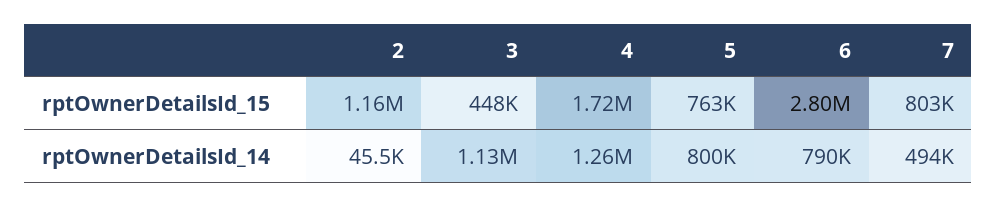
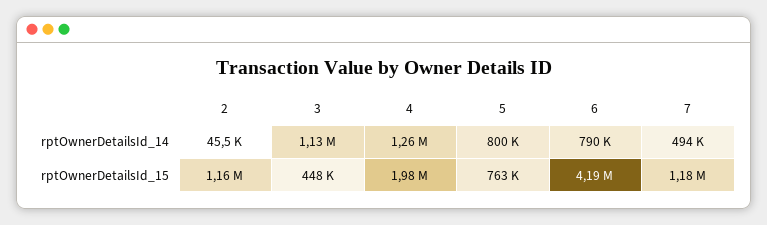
4, rptOwnerDetailsId_15: 1720000 -> 1980000
6, rptOwnerDetailsId_15: 2800000 -> 4190000
7, rptOwnerDetailsId_15: 803000 -> 1180000

